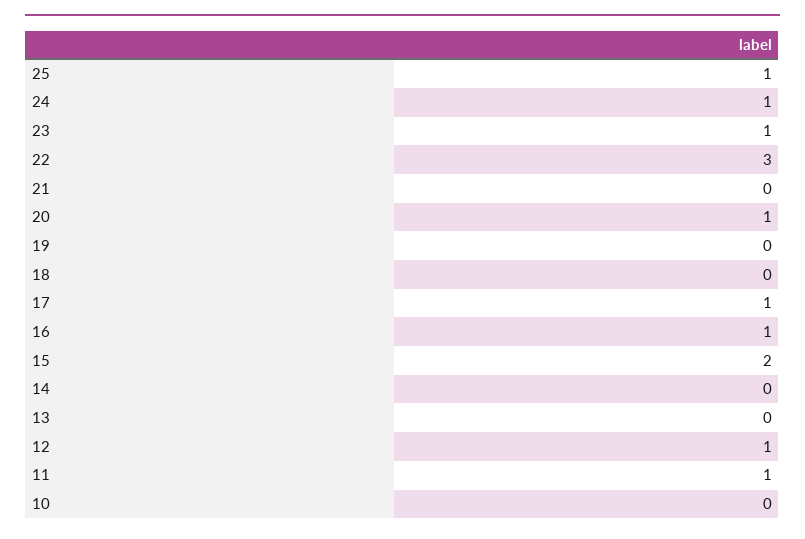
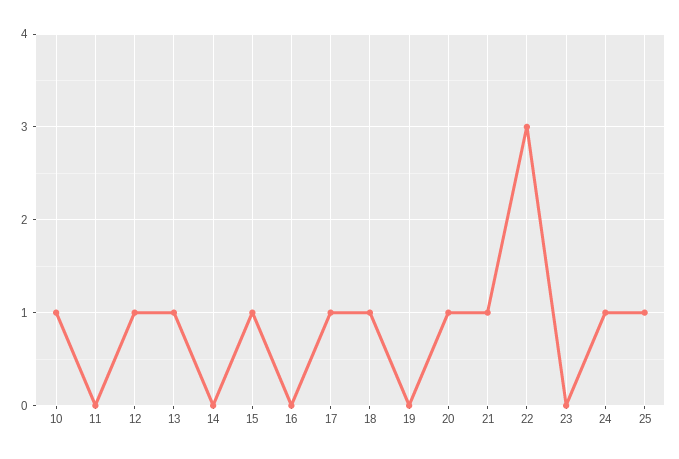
23: 1 -> 0
21: 0 -> 1
18: 0 -> 1
16: 1 -> 0
15: 2 -> 1
13: 0 -> 1
11: 1 -> 0
10: 0 -> 1

